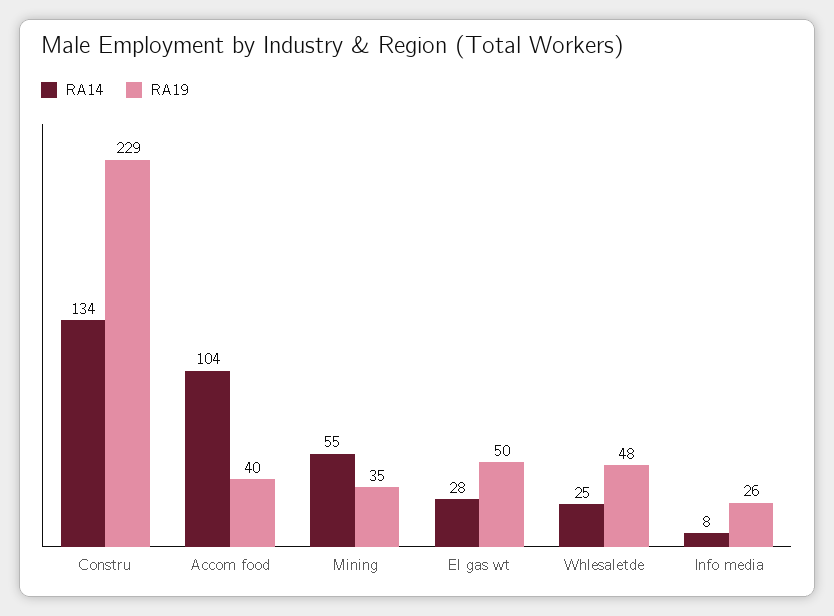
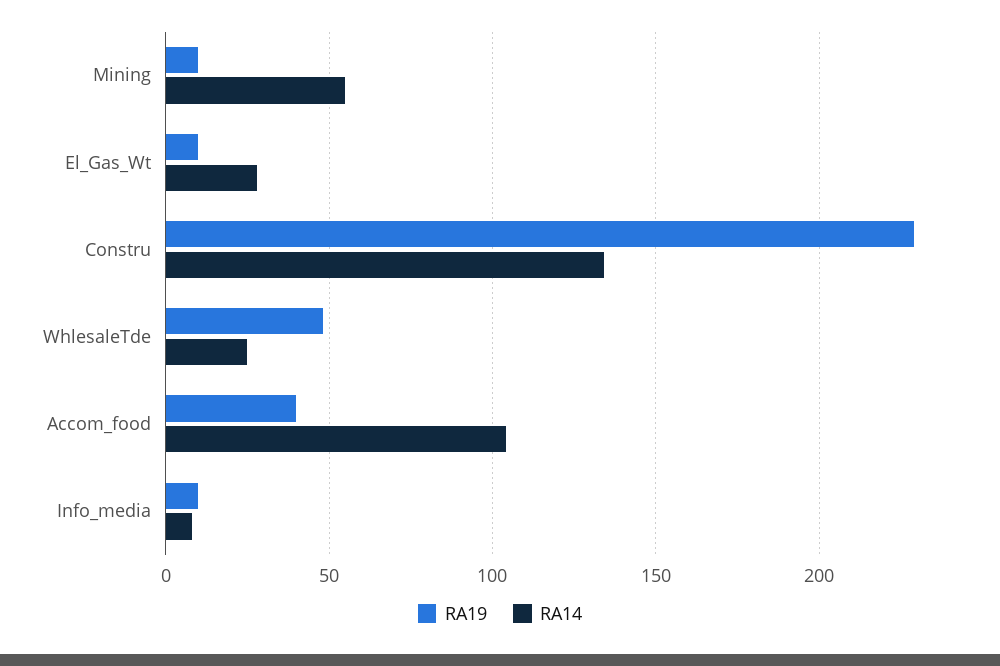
RA19, Mining: 35 -> 10
RA19, El gas wt: 50 -> 10
RA19, Info media: 26 -> 10

